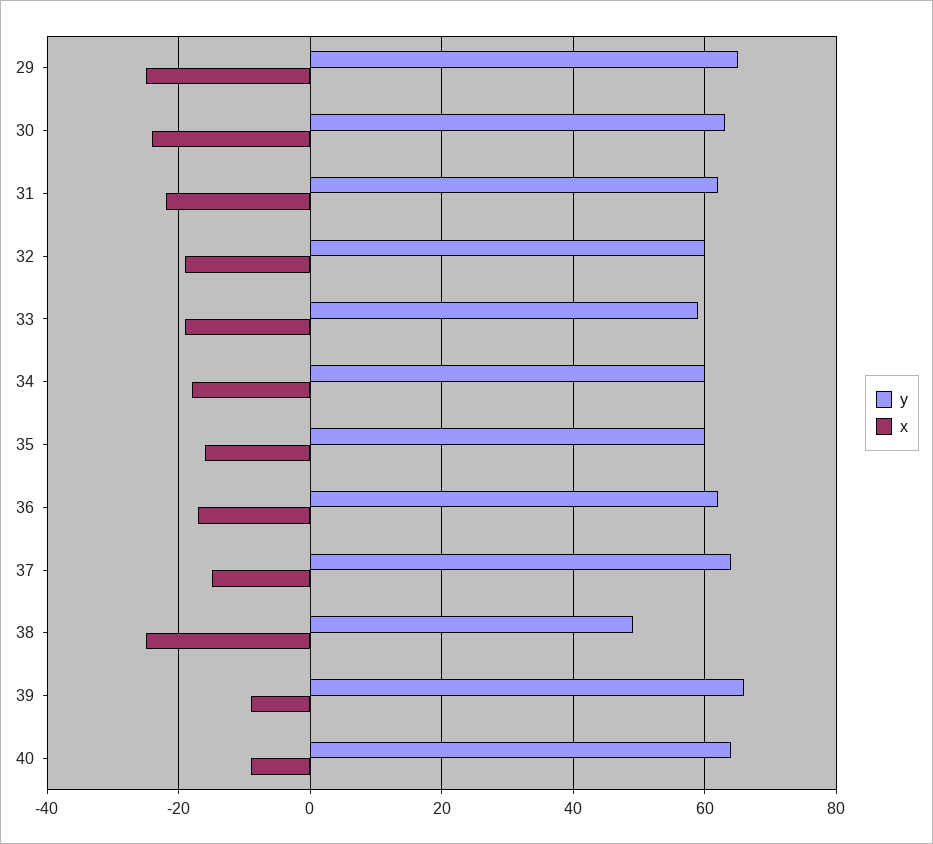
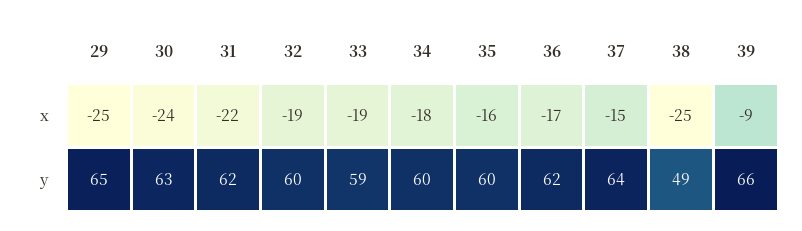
y, 40: 65 -> none
x, 40: -10 -> none

